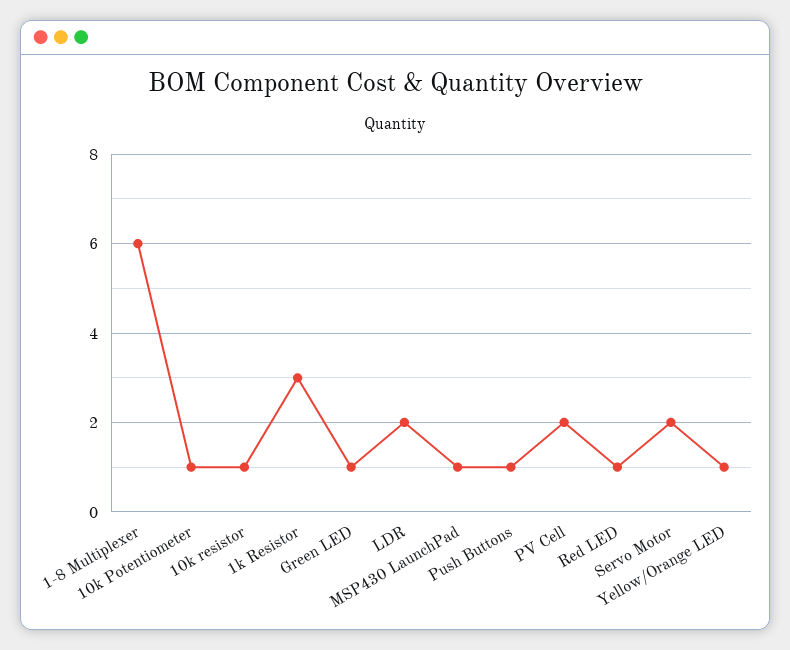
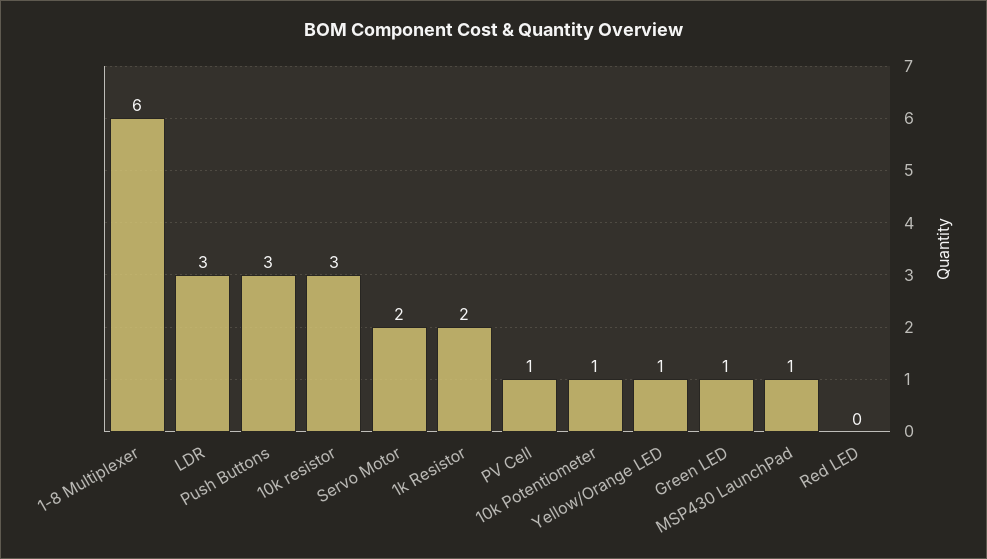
10k resistor: 1 -> 3
1k Resistor: 3 -> 2
LDR: 2 -> 3
Push Buttons: 1 -> 3
PV Cell: 2 -> 1
Red LED: 1 -> 0

